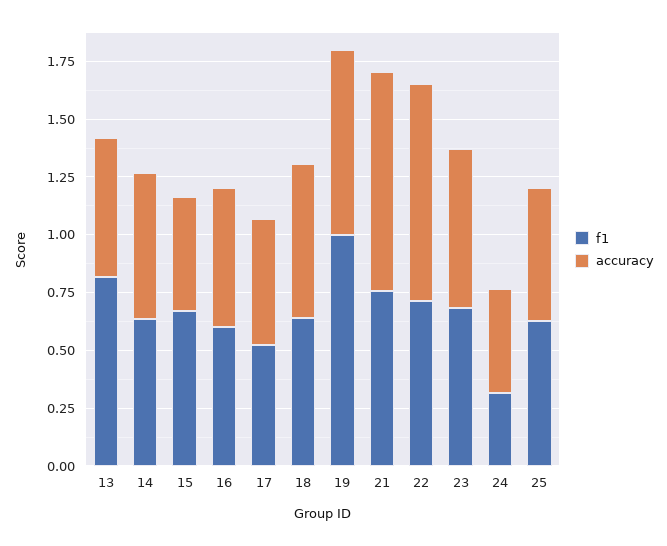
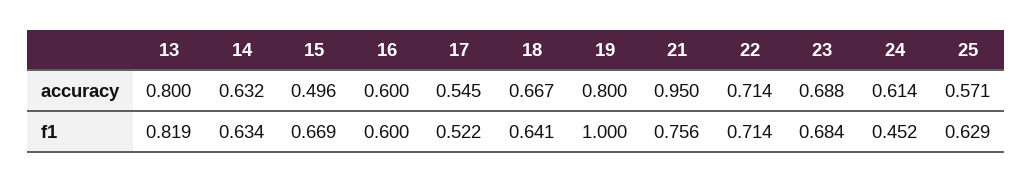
accuracy, 13: 0.6 -> 0.8
accuracy, 22: 0.95 -> 0.714
f1, 24: 0.3 -> 0.452
accuracy, 24: 0.45 -> 0.614

